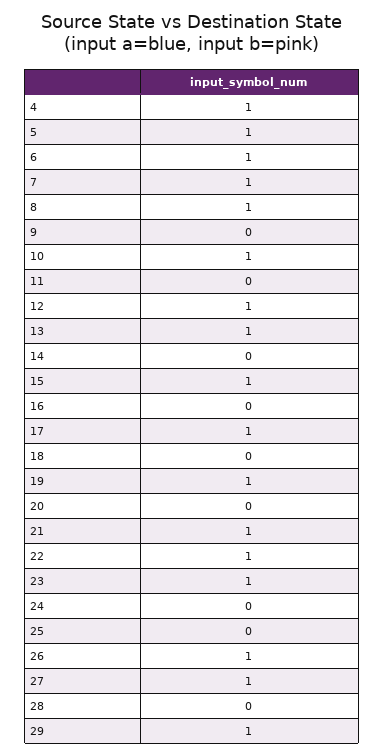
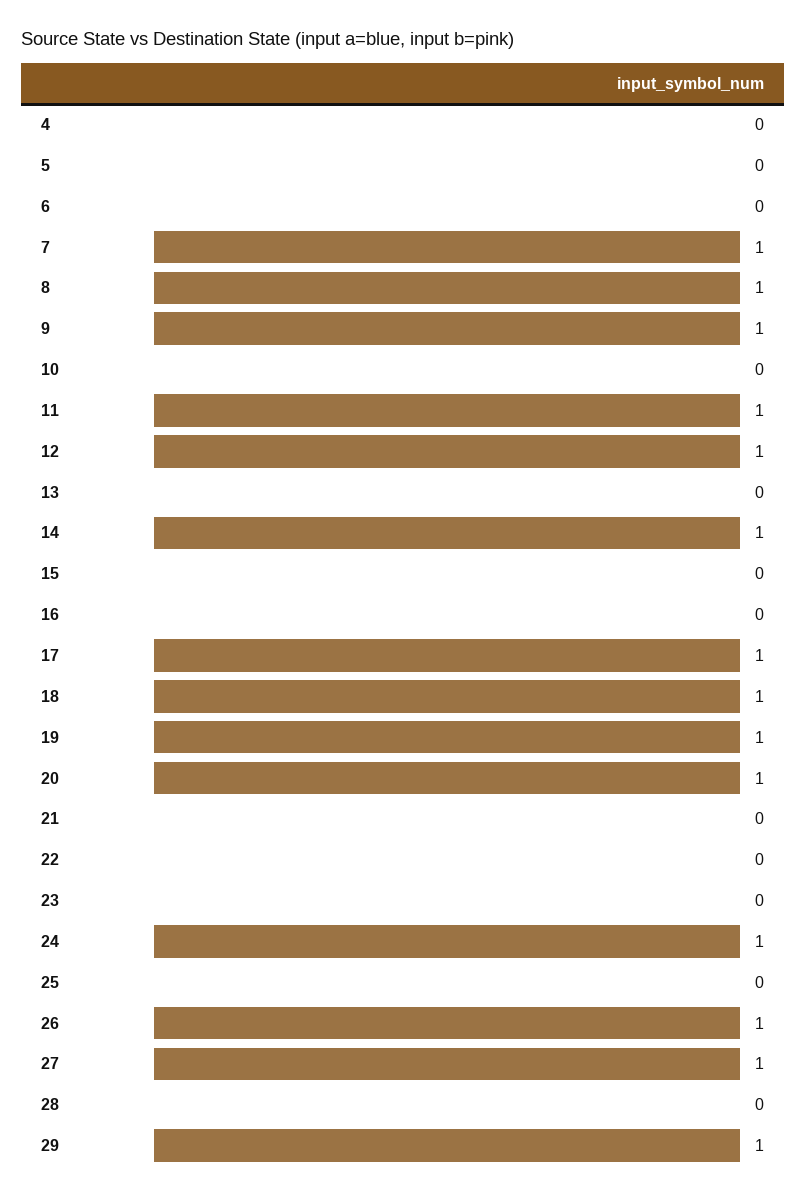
4: 1 -> 0
5: 1 -> 0
6: 1 -> 0
9: 0 -> 1
10: 1 -> 0
11: 0 -> 1
13: 1 -> 0
14: 0 -> 1
15: 1 -> 0
18: 0 -> 1
20: 0 -> 1
21: 1 -> 0
22: 1 -> 0
23: 1 -> 0
24: 0 -> 1

